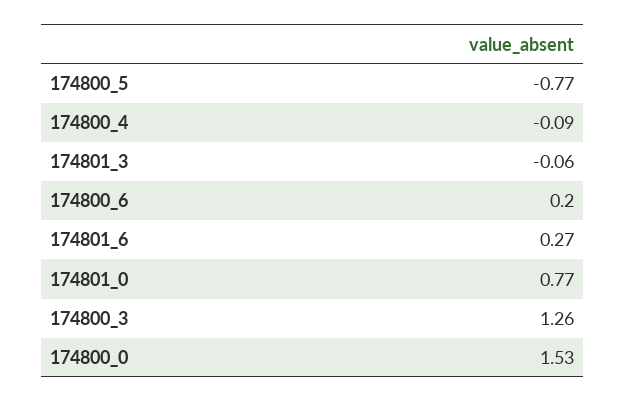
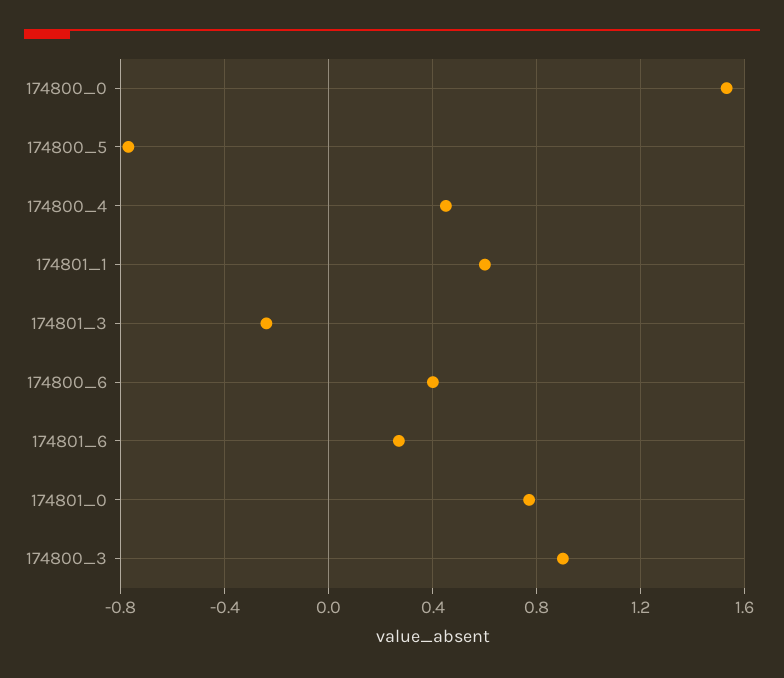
174800_4: -0.09 -> 0.45
174801_3: -0.06 -> -0.25
174800_6: 0.2 -> 0.4
174800_3: 1.26 -> 0.9
174801_1: none -> 0.6

